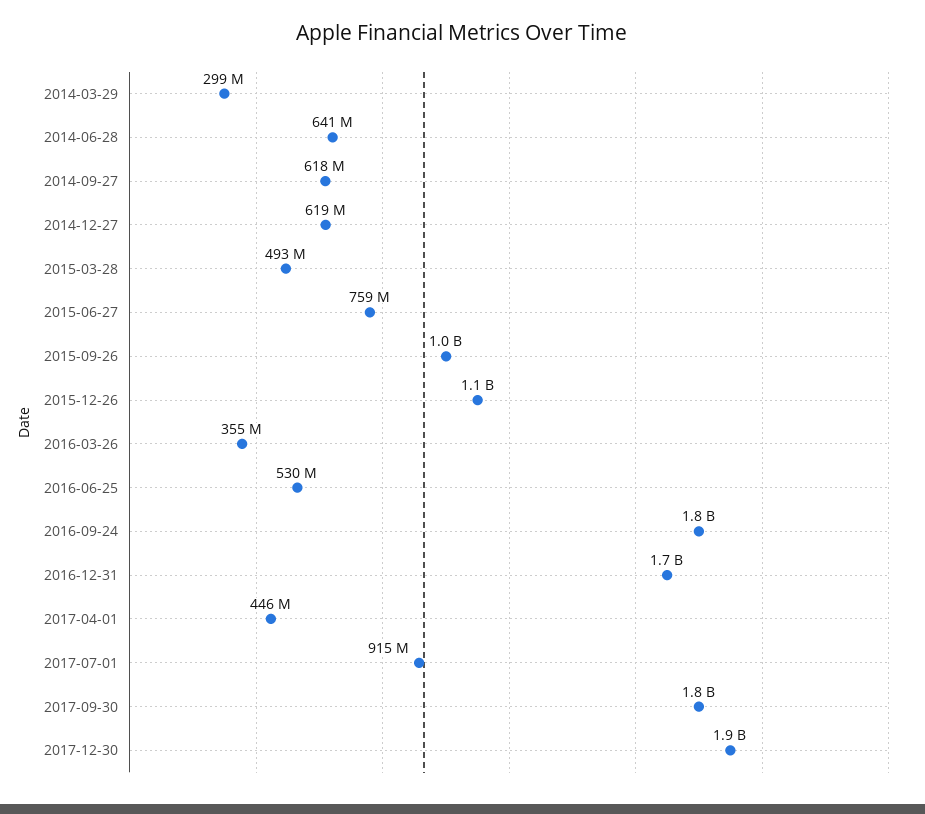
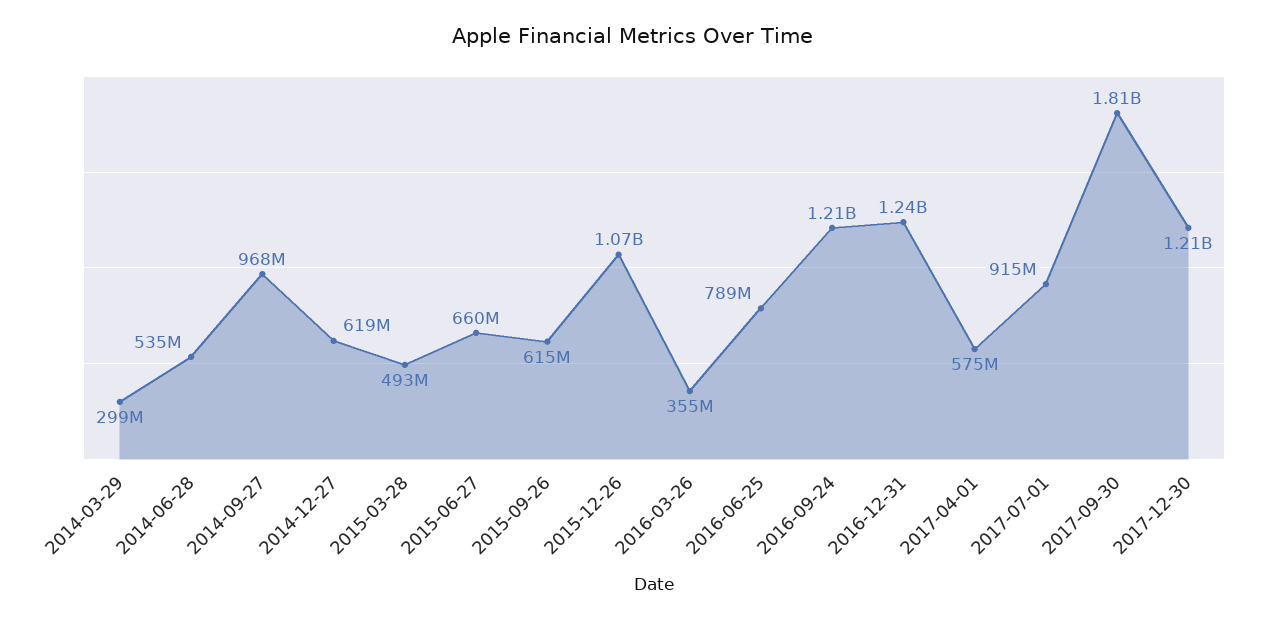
2014-06-28: 641000000 -> 535000000
2014-09-27: 618000000 -> 968000000
2015-06-27: 759000000 -> 660000000
2015-09-26: 1000000000 -> 615000000
2016-06-25: 530000000 -> 789000000
2016-09-24: 1800000000 -> 1210000000
2016-12-31: 1700000000 -> 1240000000
2017-04-01: 446000000 -> 575000000
2017-12-30: 1900000000 -> 1210000000

